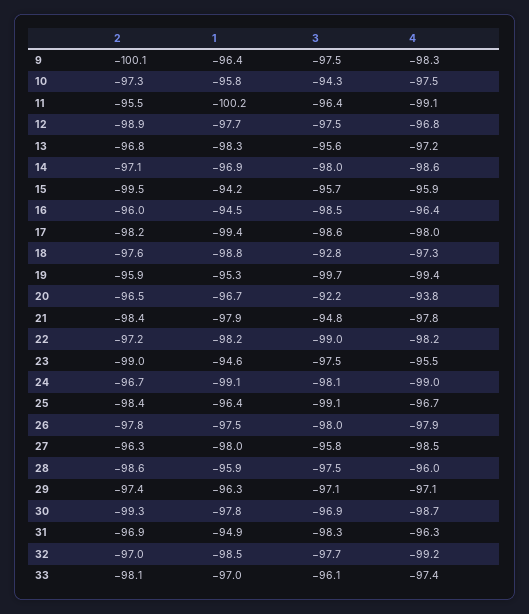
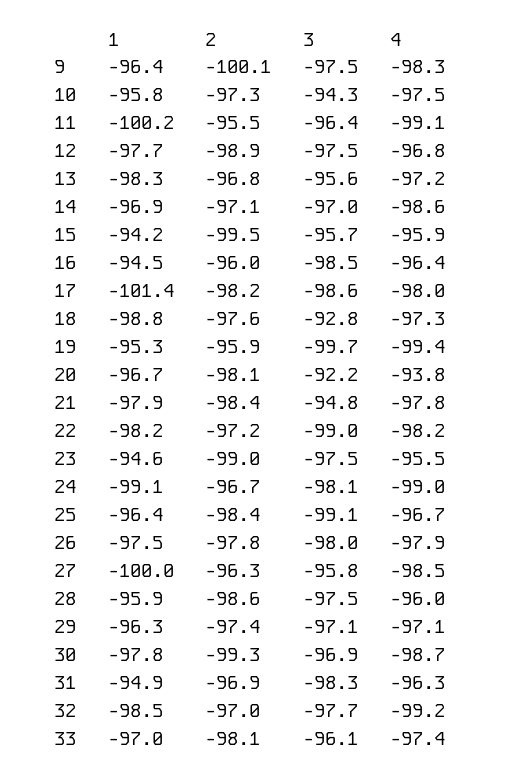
3, 14: -98 -> -97
1, 17: -99.4 -> -101.4
2, 20: -96.5 -> -98.1
1, 27: -98 -> -100

